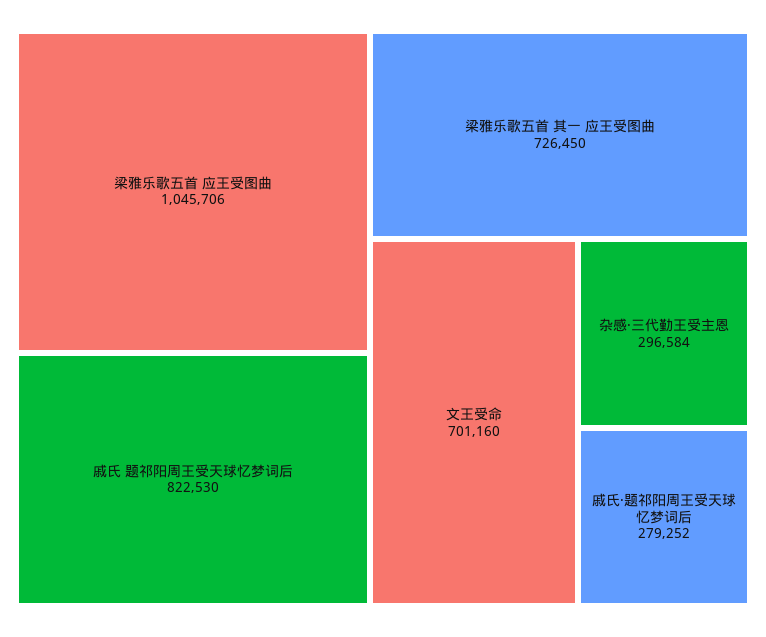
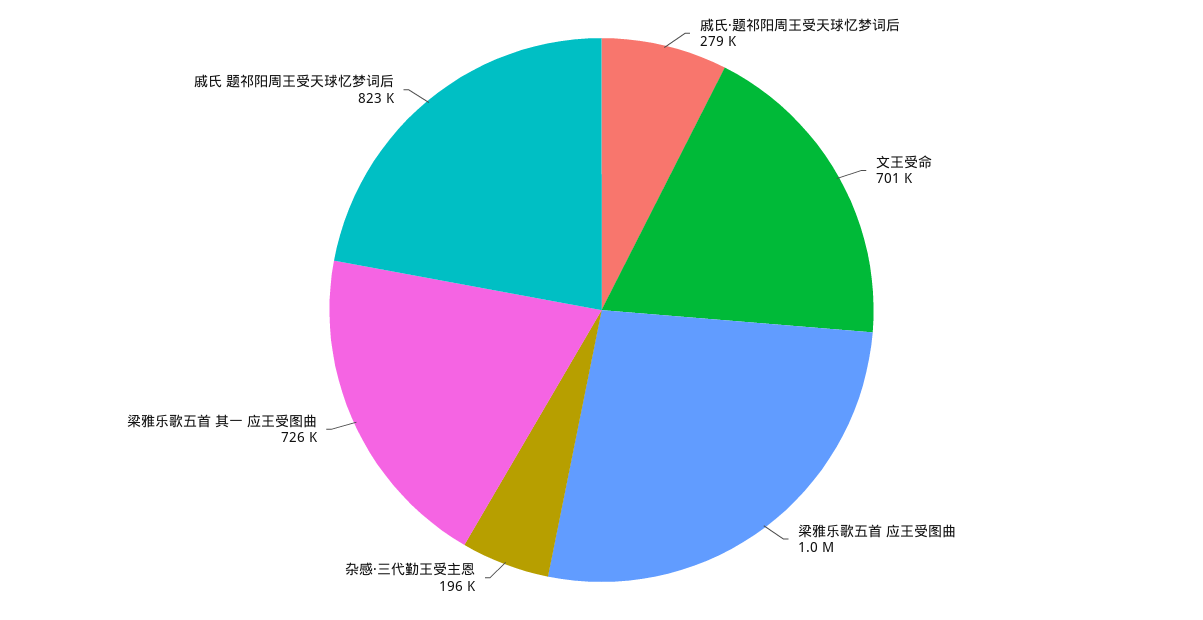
杂感·三代勤王受主恩: 296584 -> 196000

